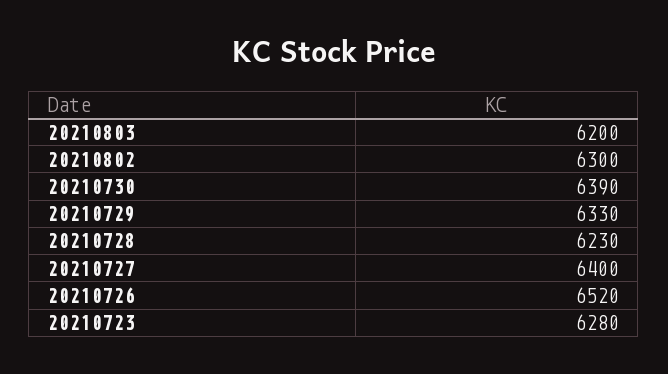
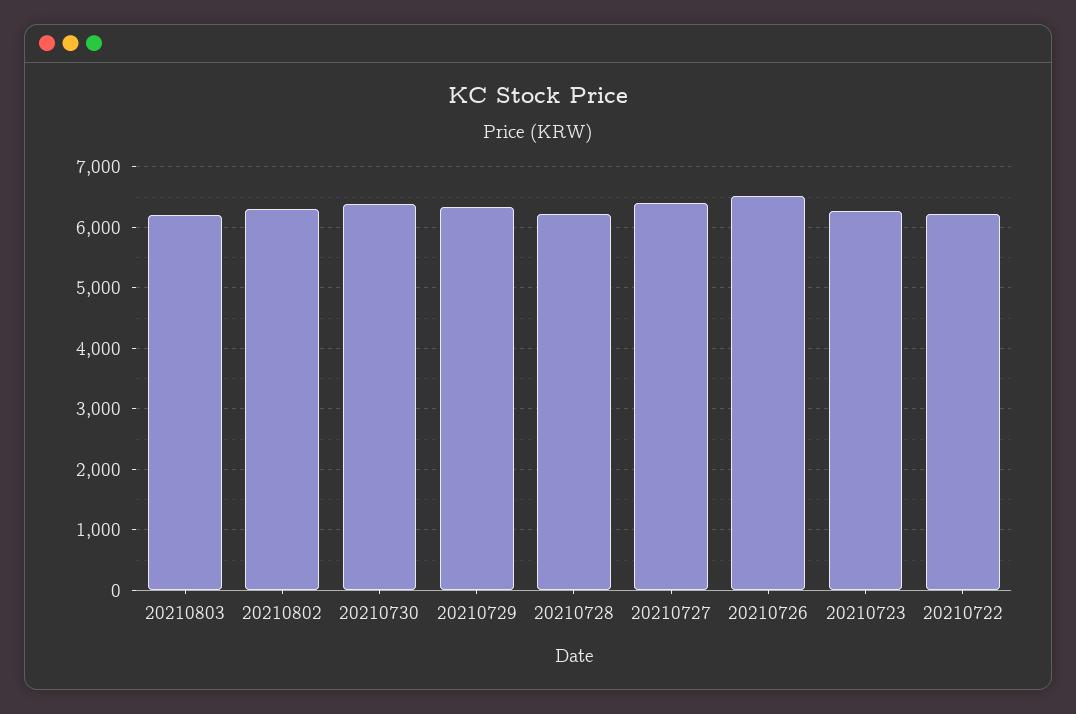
20210722: none -> 6200

